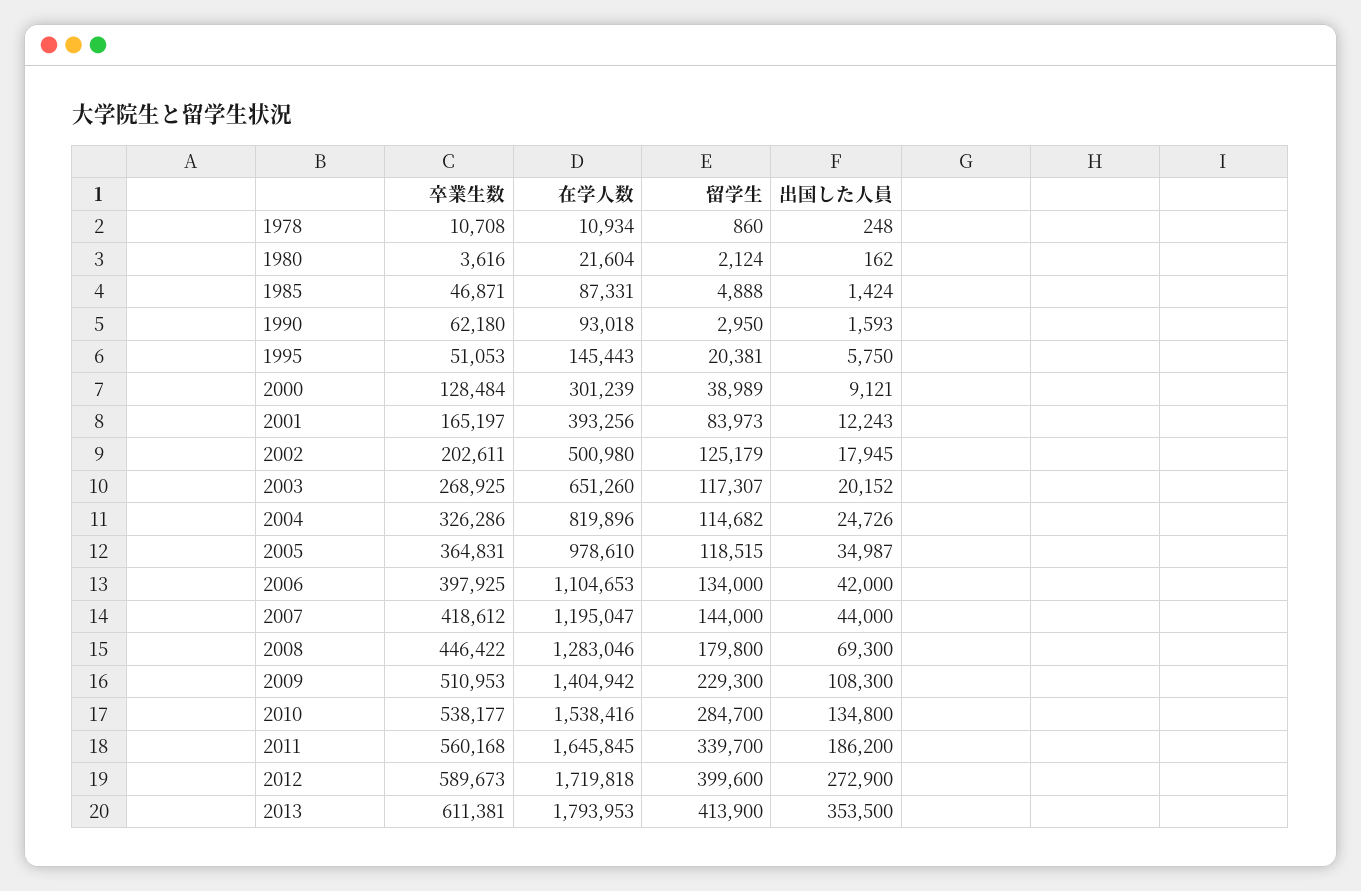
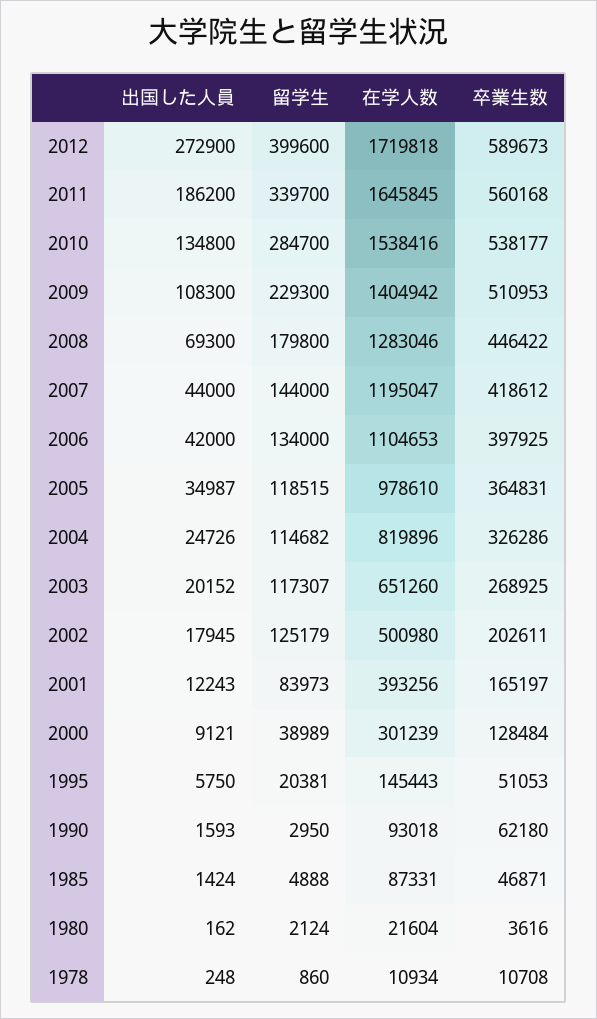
卒業生数, 2013: 611381 -> none
在学人数, 2013: 1793953 -> none
留学生, 2013: 413900 -> none
出国した人員, 2013: 353500 -> none

